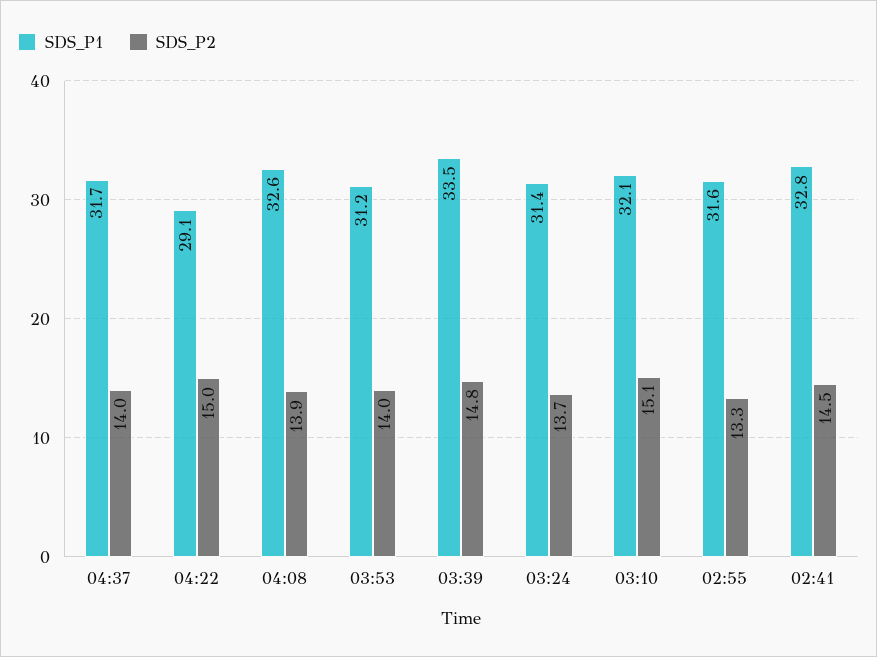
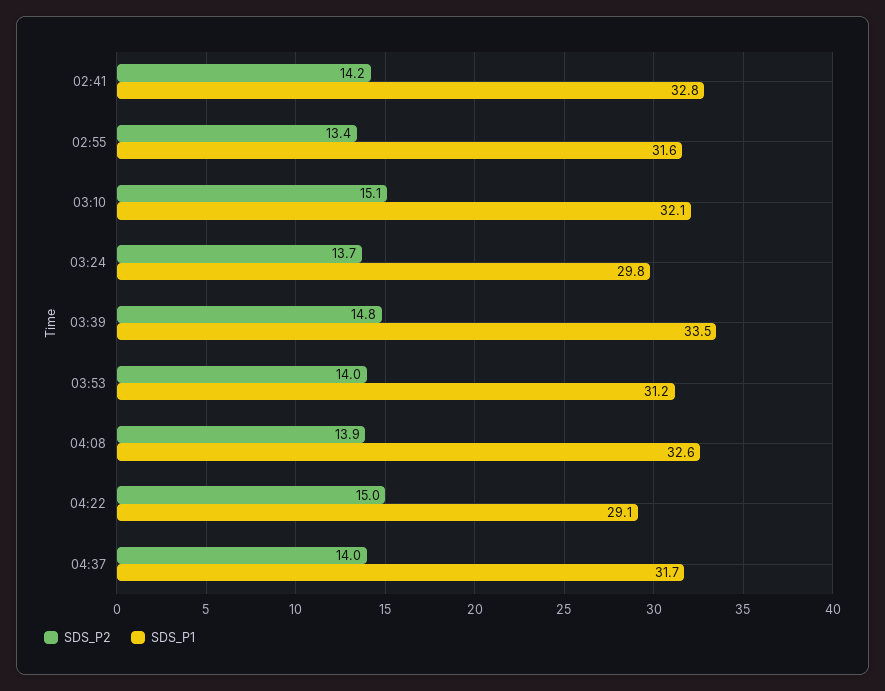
SDS_P1, 03:24: 31.4 -> 29.8
SDS_P2, 02:55: 13.3 -> 13.4
SDS_P2, 02:41: 14.5 -> 14.2

